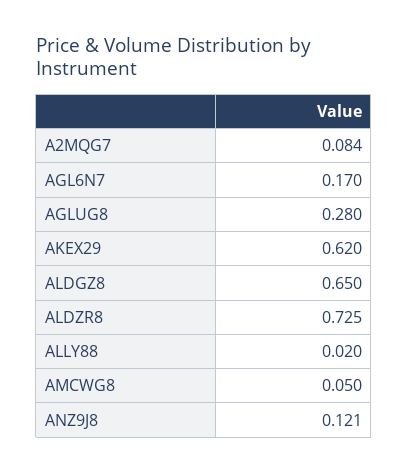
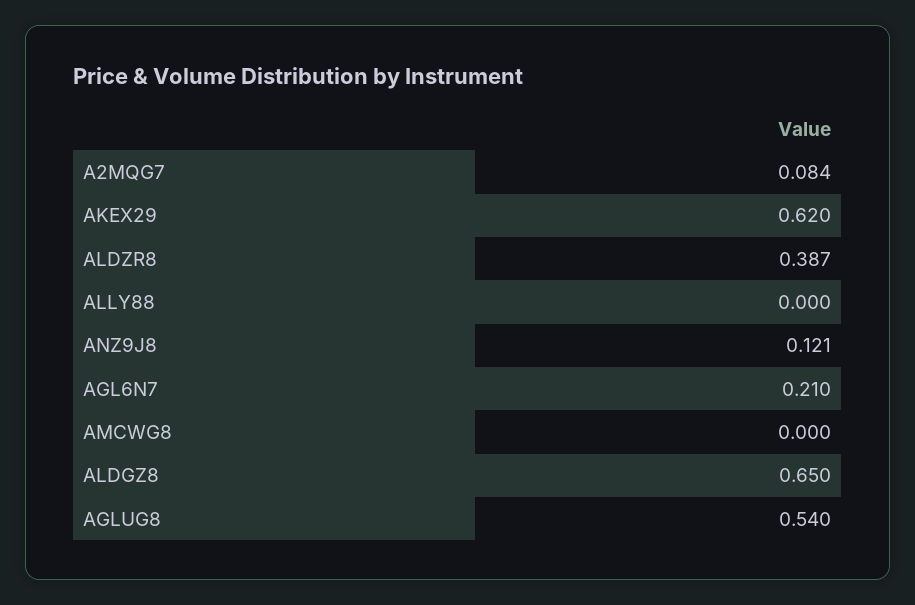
AGL6N7: 0.17 -> 0.21
AGLUG8: 0.28 -> 0.54
ALDZR8: 0.725 -> 0.387
ALLY88: 0.02 -> 0
AMCWG8: 0.05 -> 0

